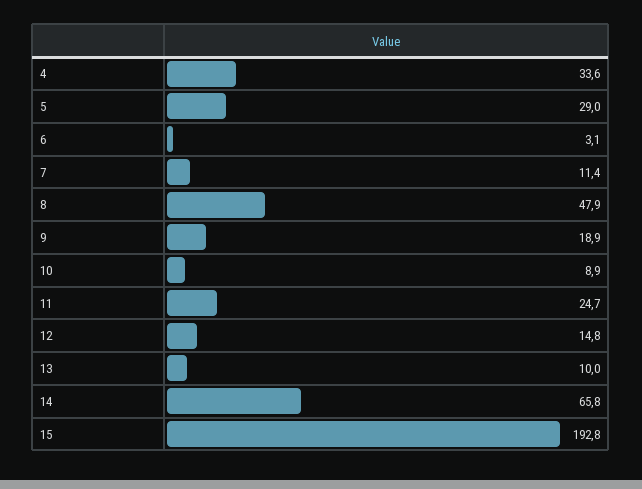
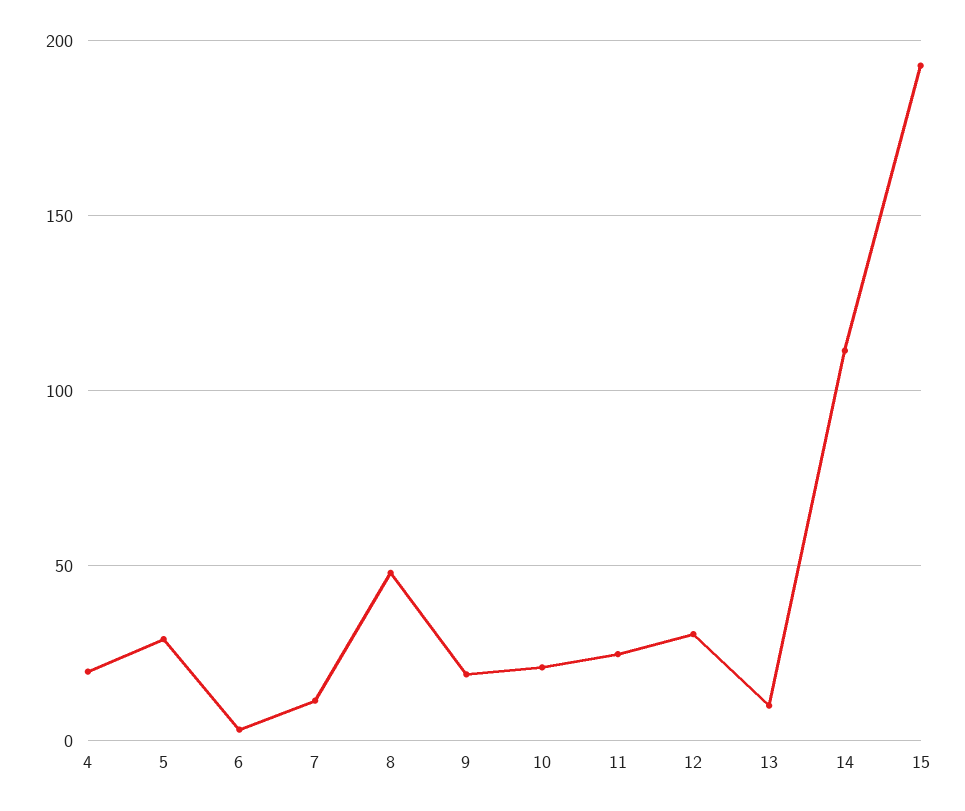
4: 33.6 -> 20
10: 8.9 -> 20
12: 14.8 -> 30
14: 65.8 -> 110

